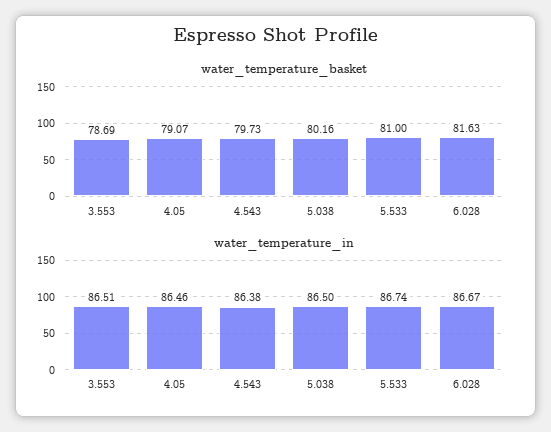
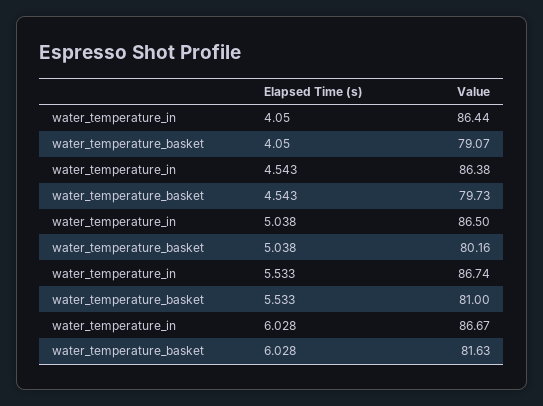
water_temperature_basket, 3.553: 78.69 -> none
water_temperature_in, 3.553: 86.51 -> none
water_temperature_in, 4.05: 86.46 -> 86.44

